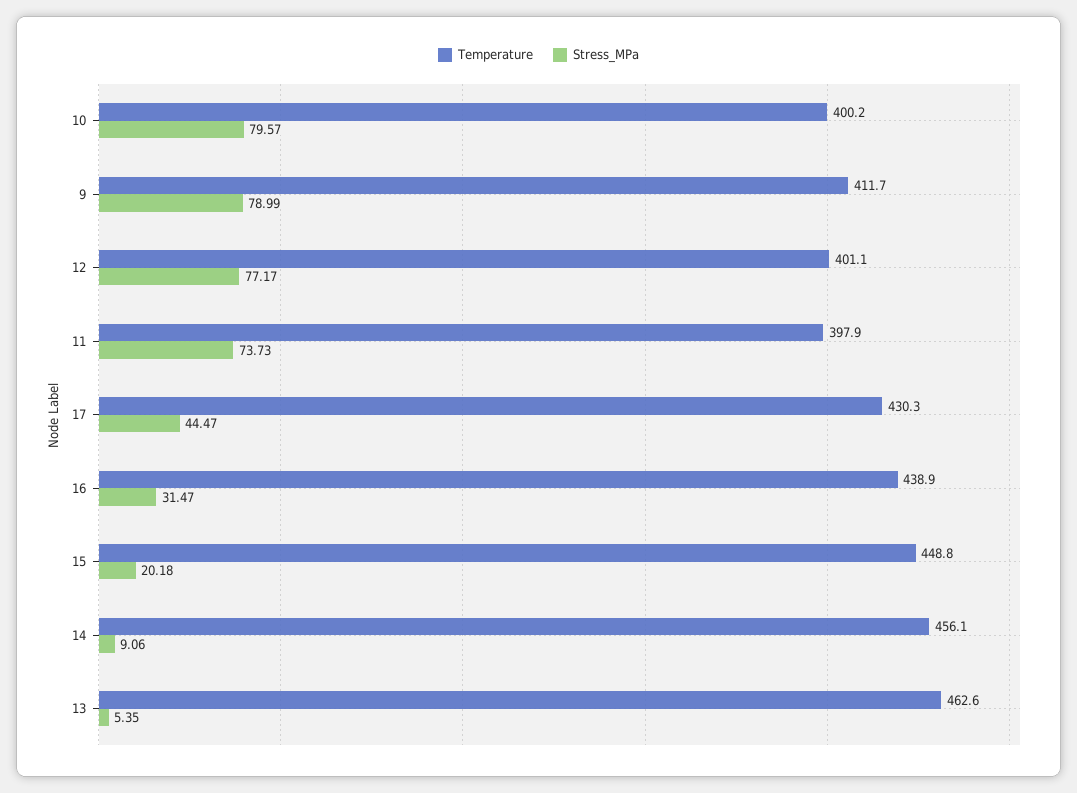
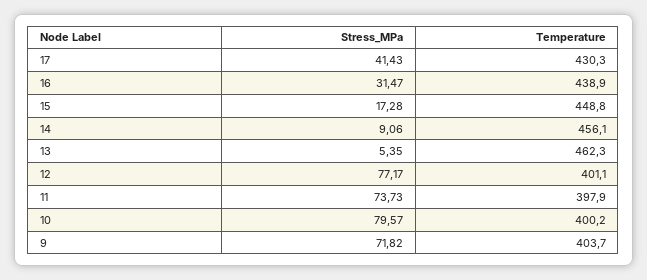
Temperature, 9: 411.7 -> 403.7
Stress_MPa, 9: 78.99 -> 71.82
Stress_MPa, 17: 44.47 -> 41.43
Stress_MPa, 15: 20.18 -> 17.28
Temperature, 13: 462.6 -> 462.3

